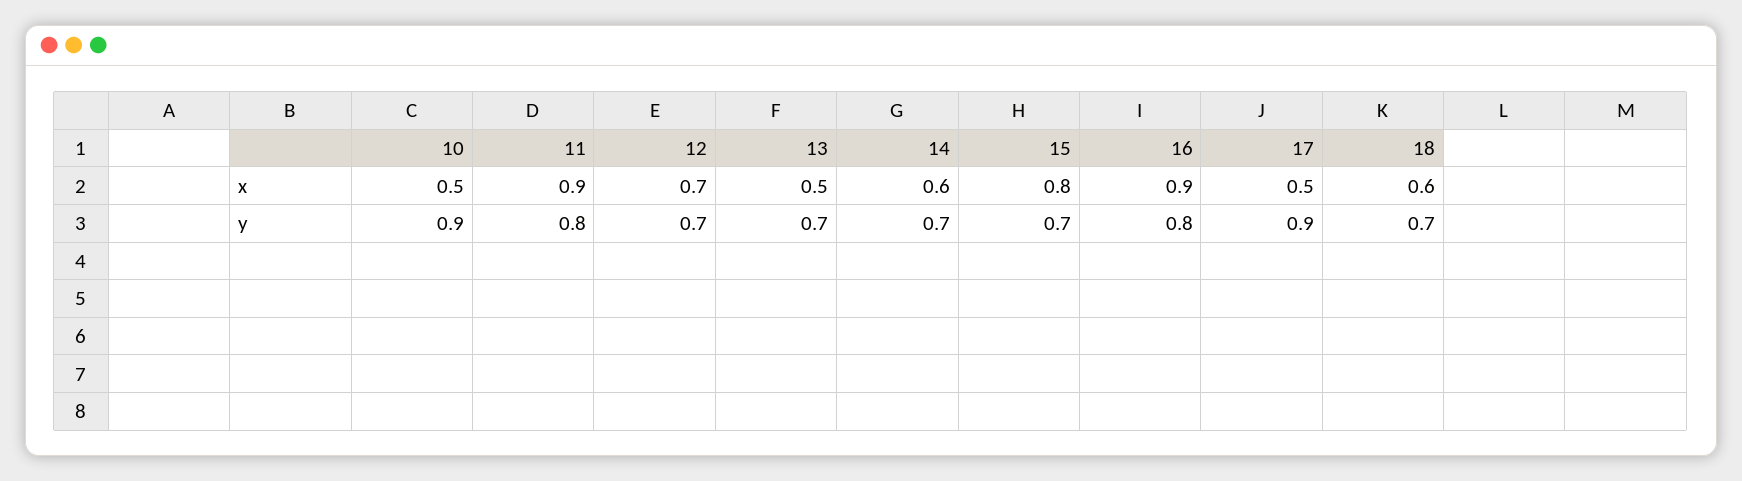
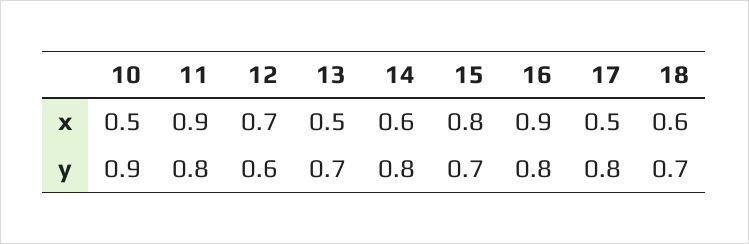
12, y: 0.7 -> 0.6
14, y: 0.7 -> 0.8
17, y: 0.9 -> 0.8

